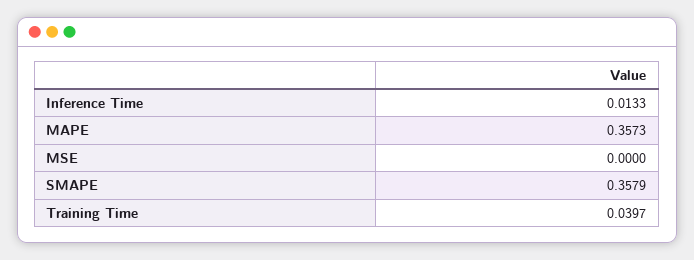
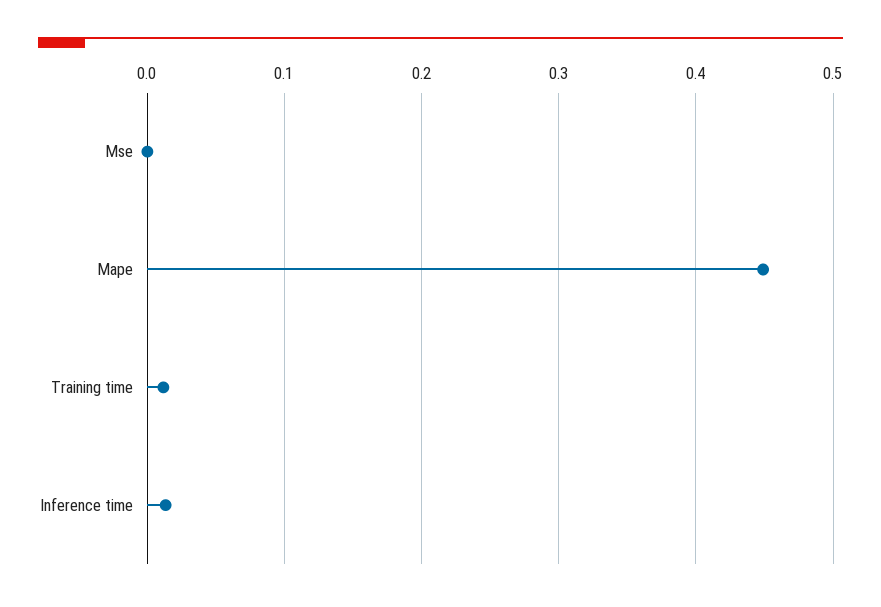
MAPE: 0.3573 -> 0.45
SMAPE: 0.3579 -> none
Training Time: 0.0397 -> 0.01

